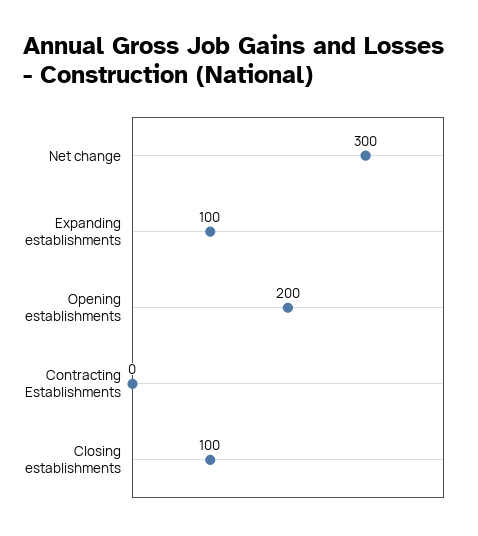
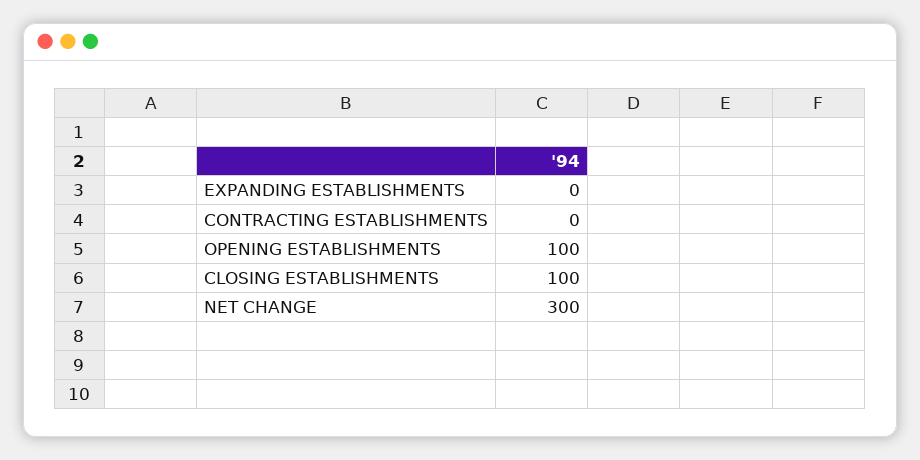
Expanding establishments: 100 -> 0
Opening establishments: 200 -> 100

